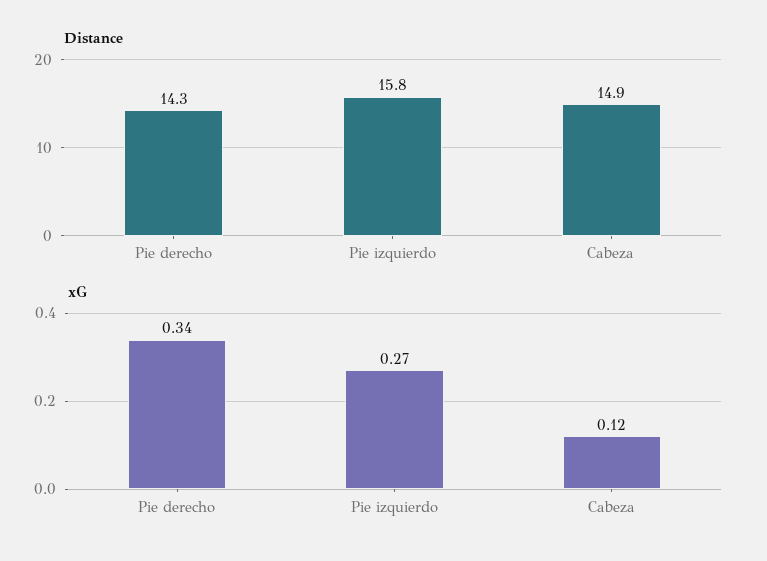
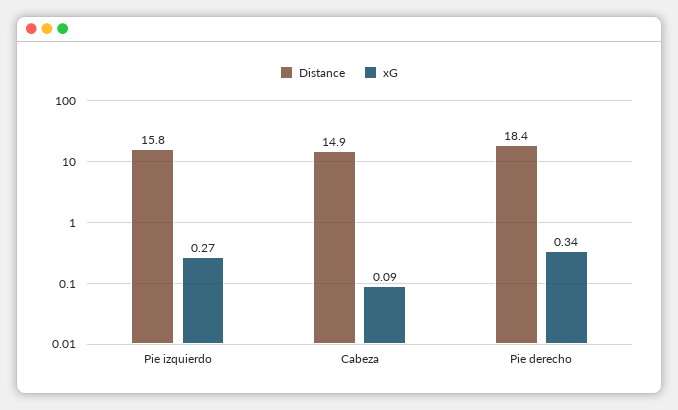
Distance, Pie derecho: 14.3 -> 18.4
xG, Cabeza: 0.12 -> 0.09

